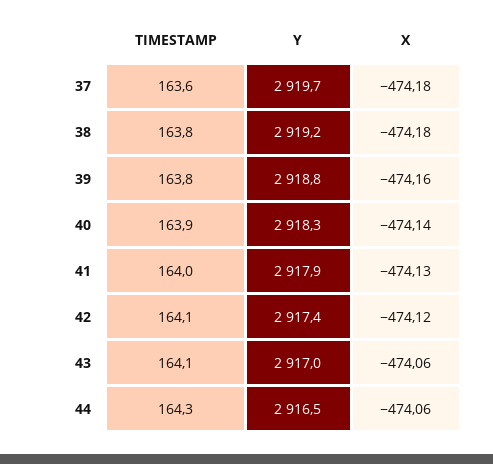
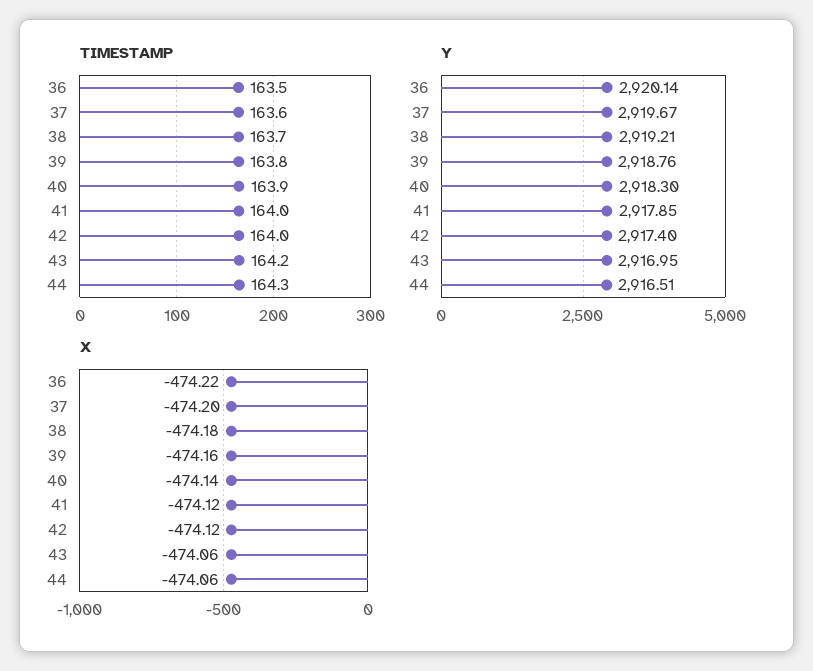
X, 37: -474.18 -> -474.2
TIMESTAMP, 38: 163.8 -> 163.7
X, 41: -474.13 -> -474.12
TIMESTAMP, 42: 164.1 -> 164
TIMESTAMP, 43: 164.1 -> 164.2
TIMESTAMP, 36: none -> 163.5
Y, 36: none -> 2920.14
X, 36: none -> -474.22

